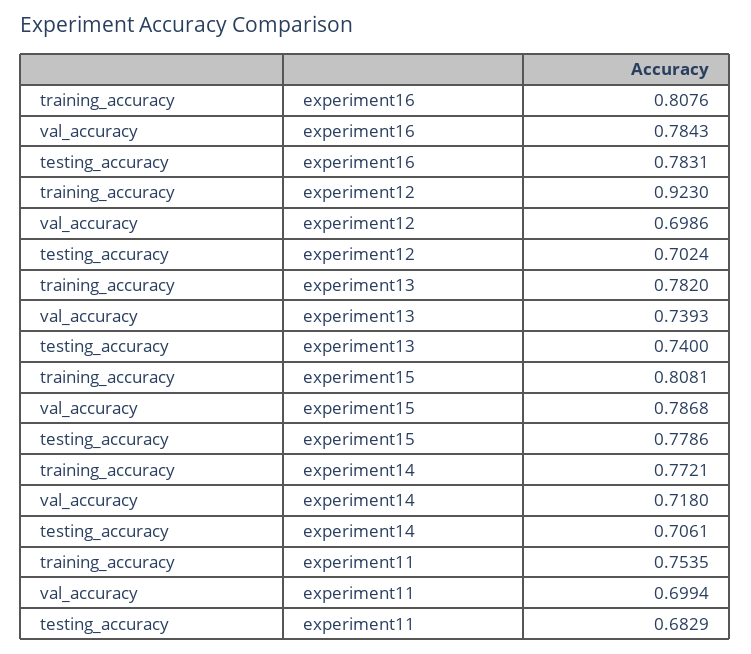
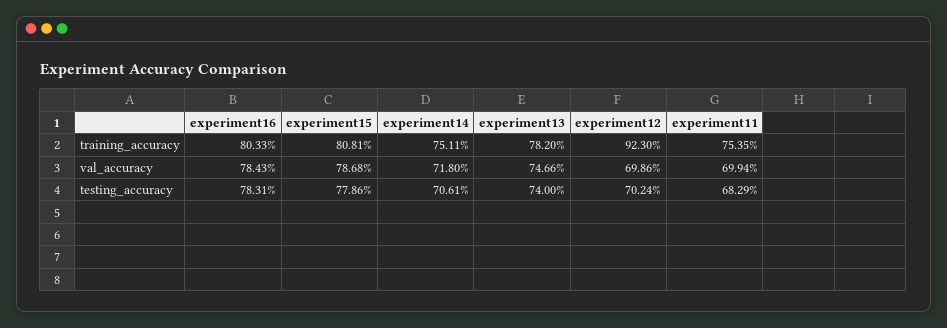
training_accuracy, experiment16: 0.8076 -> 0.8033
val_accuracy, experiment13: 0.7393 -> 0.7466
training_accuracy, experiment14: 0.7721 -> 0.7511

